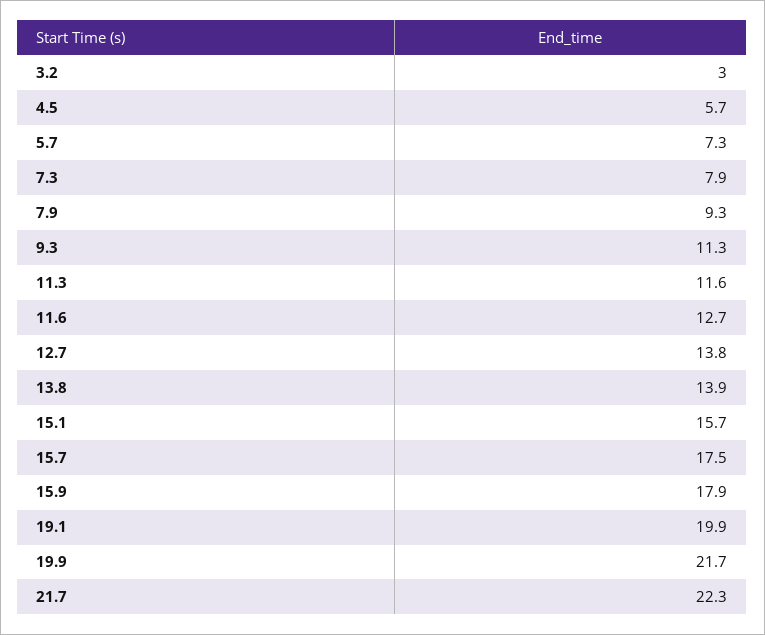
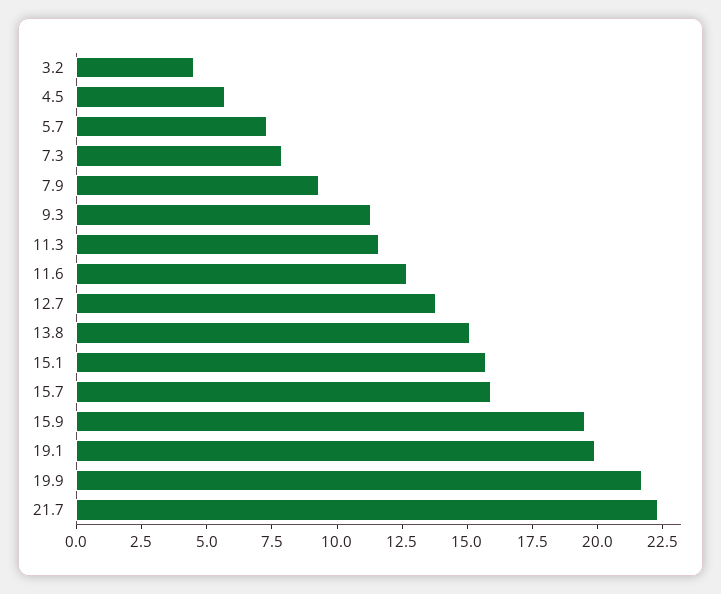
3.2: 3 -> 4.5
13.8: 13.9 -> 15
15.7: 17.5 -> 16
15.9: 17.9 -> 19.5

